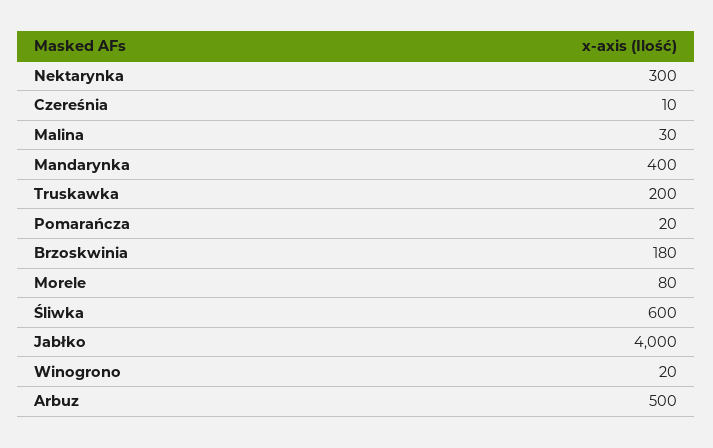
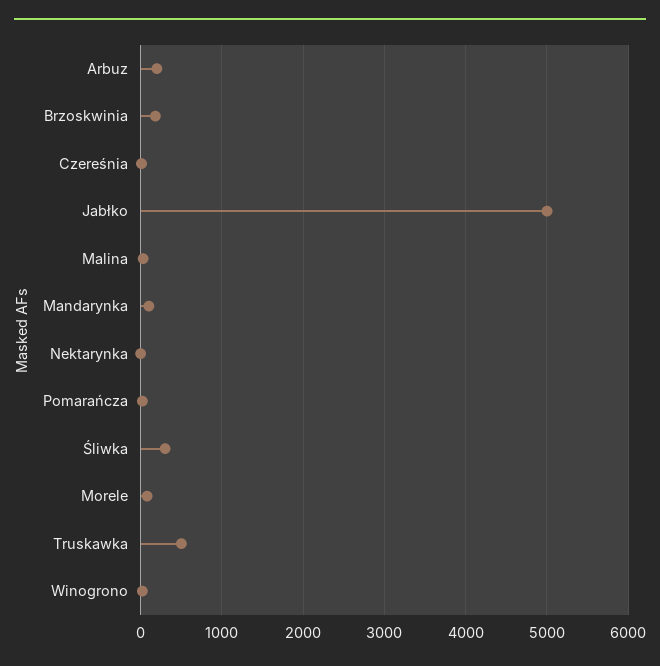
Nektarynka: 300 -> 0
Mandarynka: 400 -> 100
Truskawka: 200 -> 500
Śliwka: 600 -> 300
Jabłko: 4000 -> 5000
Arbuz: 500 -> 200

